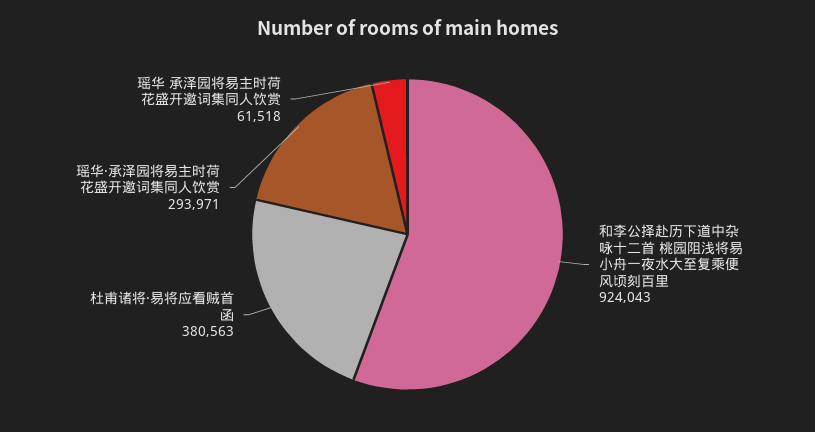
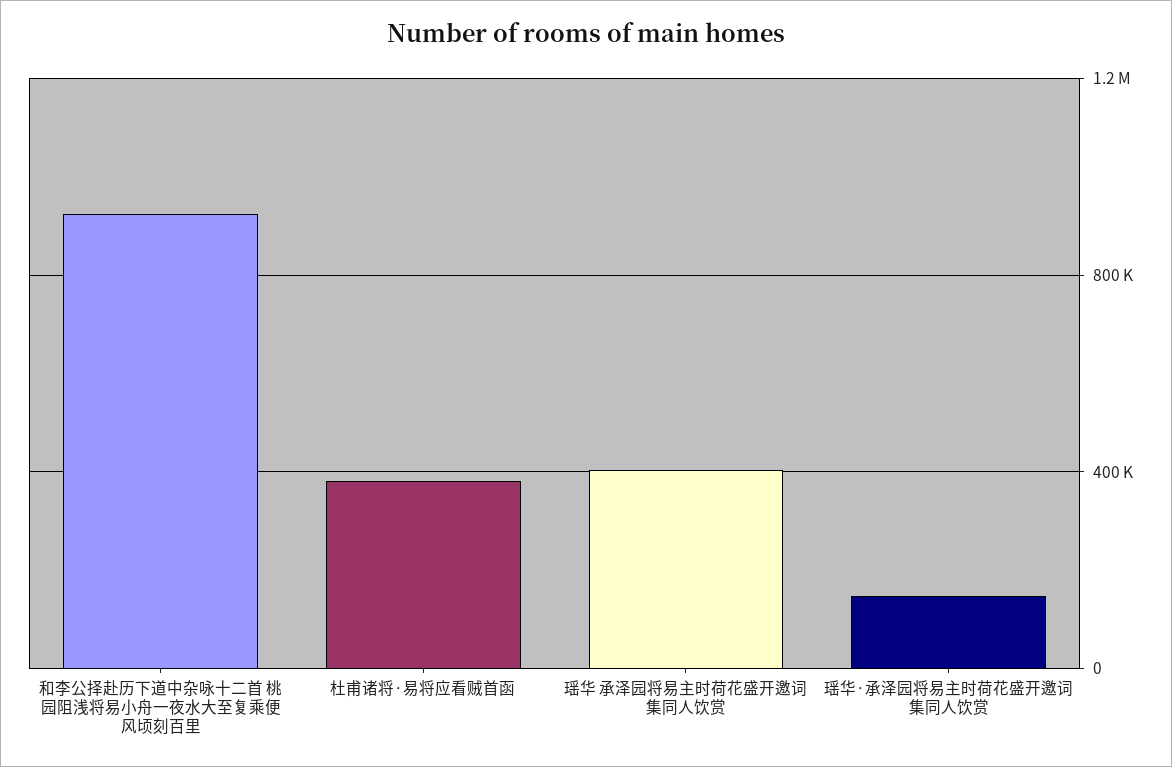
瑶华·承泽园将易主时荷花盛开邀词集同人饮赏: 293971 -> 150000
瑶华 承泽园将易主时荷花盛开邀词集同人饮赏: 61518 -> 400000

